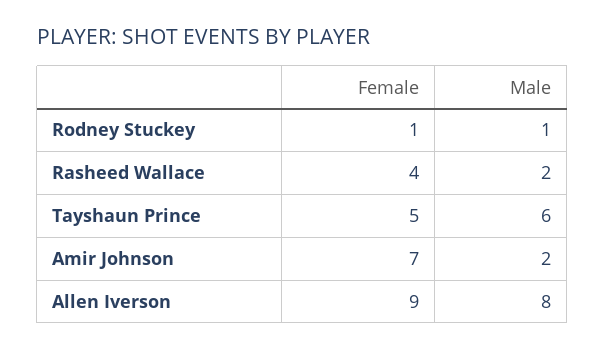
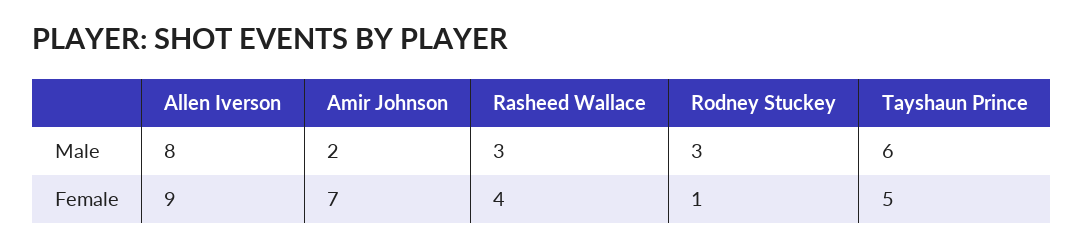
Male, Rodney Stuckey: 1 -> 3
Male, Rasheed Wallace: 2 -> 3

